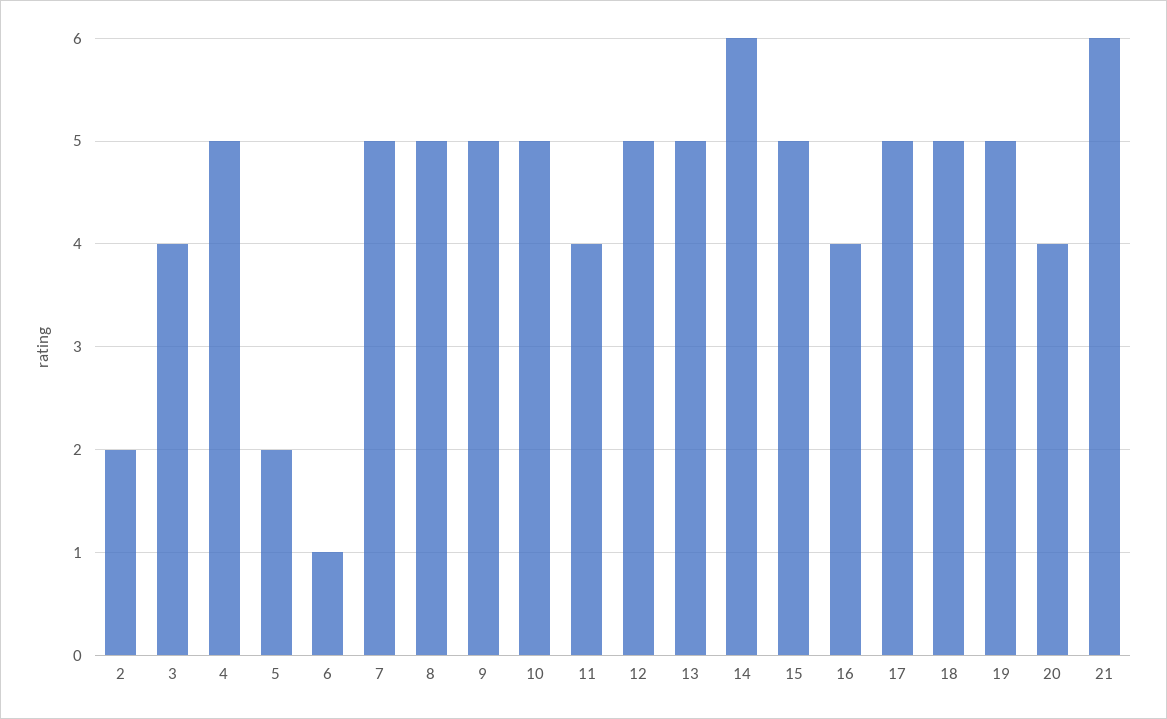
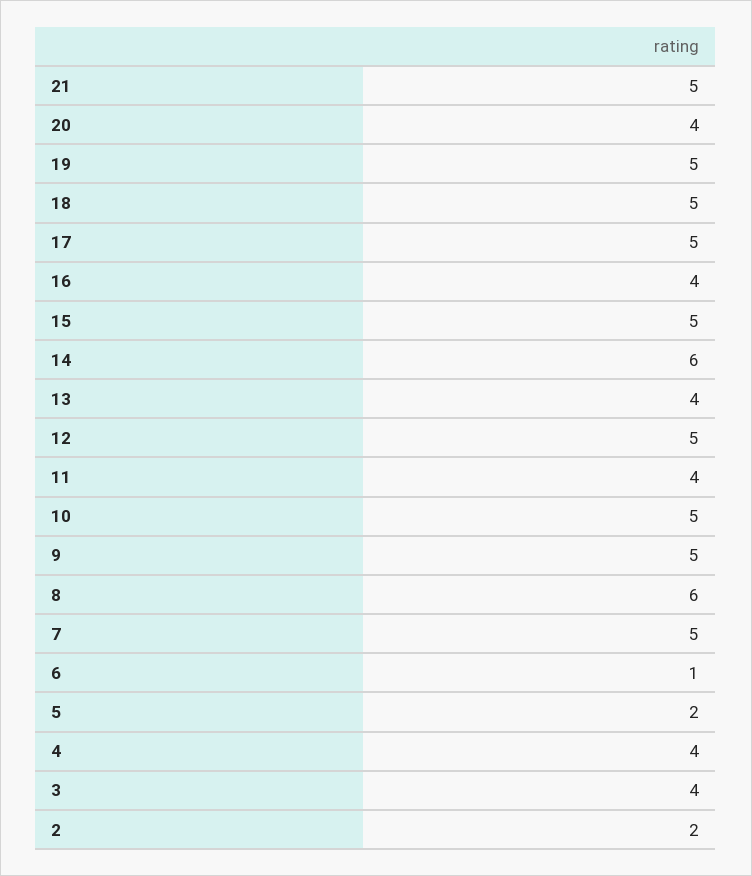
4: 5 -> 4
8: 5 -> 6
13: 5 -> 4
21: 6 -> 5

